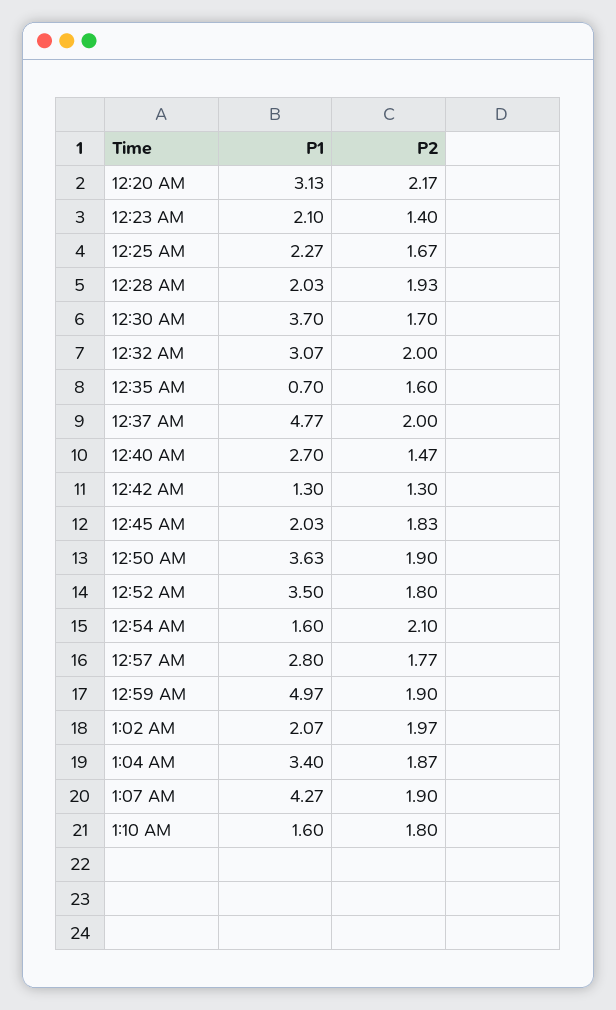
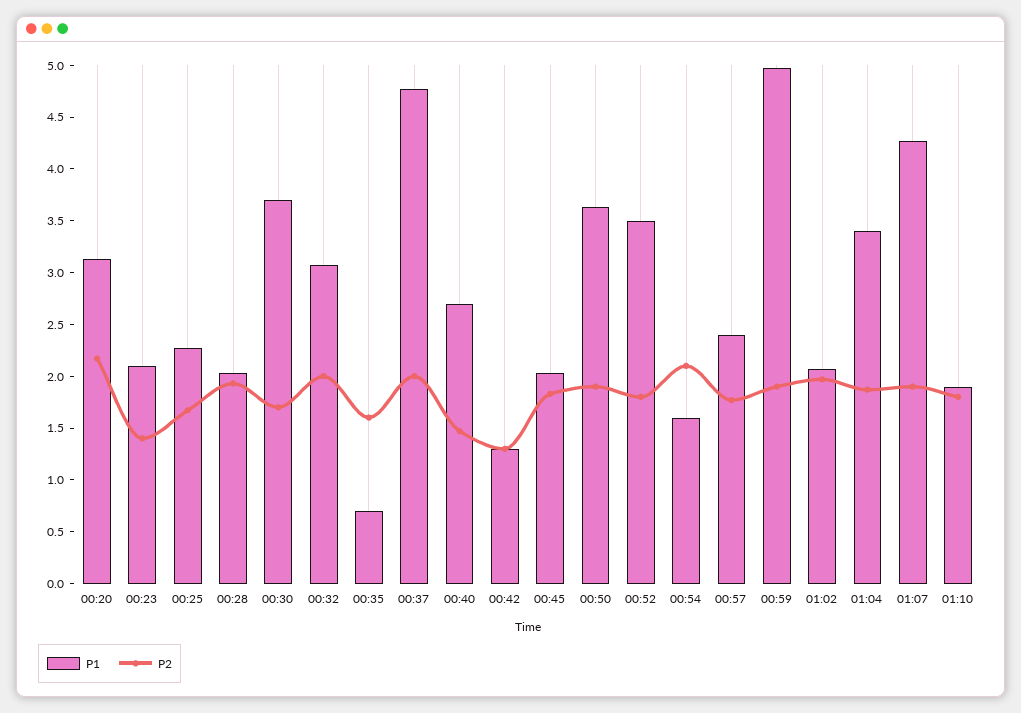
P1, 12:57 AM: 2.8 -> 2.4
P1, 1:10 AM: 1.6 -> 1.9

